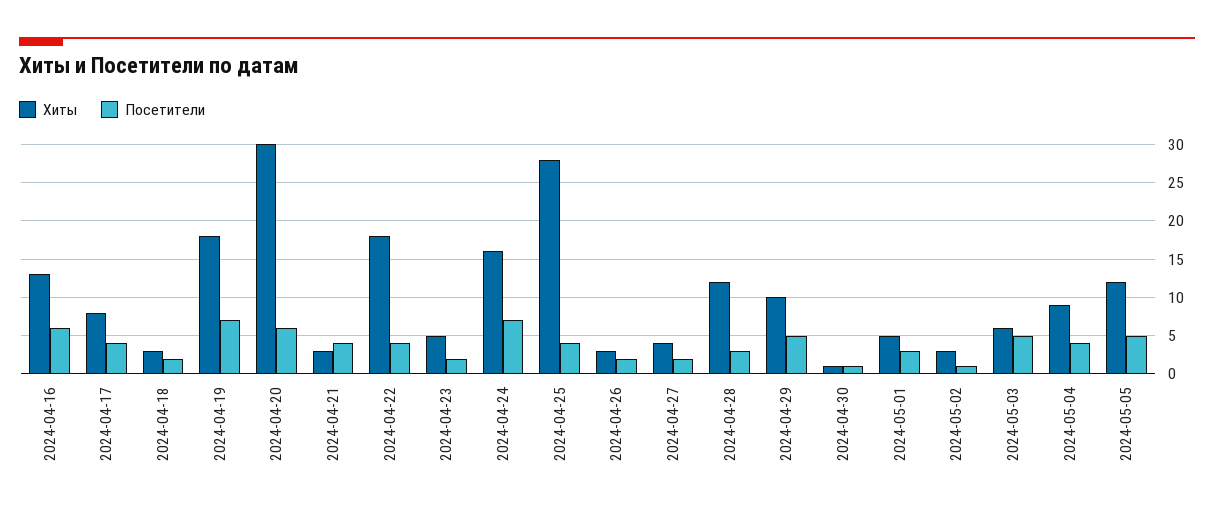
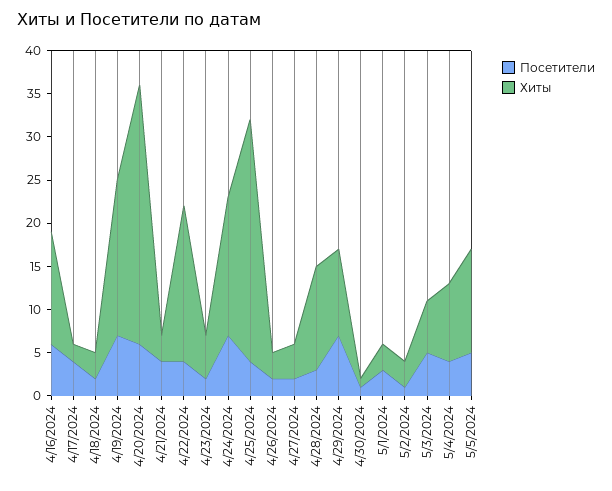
Хиты, 2024-04-17: 8 -> 2
Посетители, 2024-04-29: 5 -> 7
Хиты, 2024-05-01: 5 -> 3

